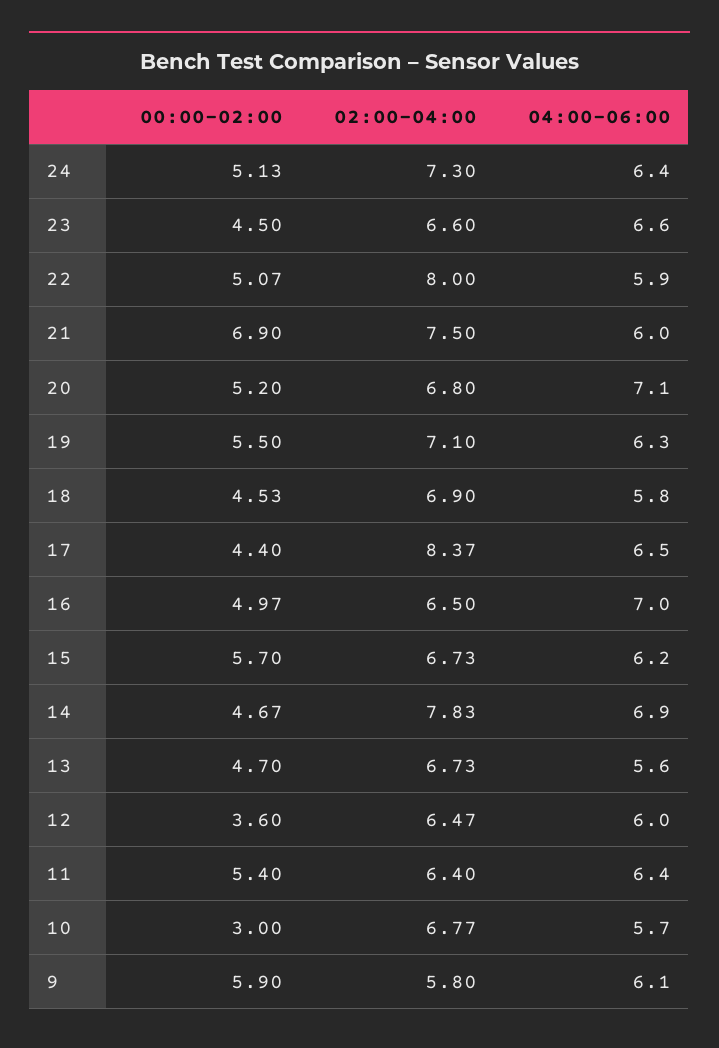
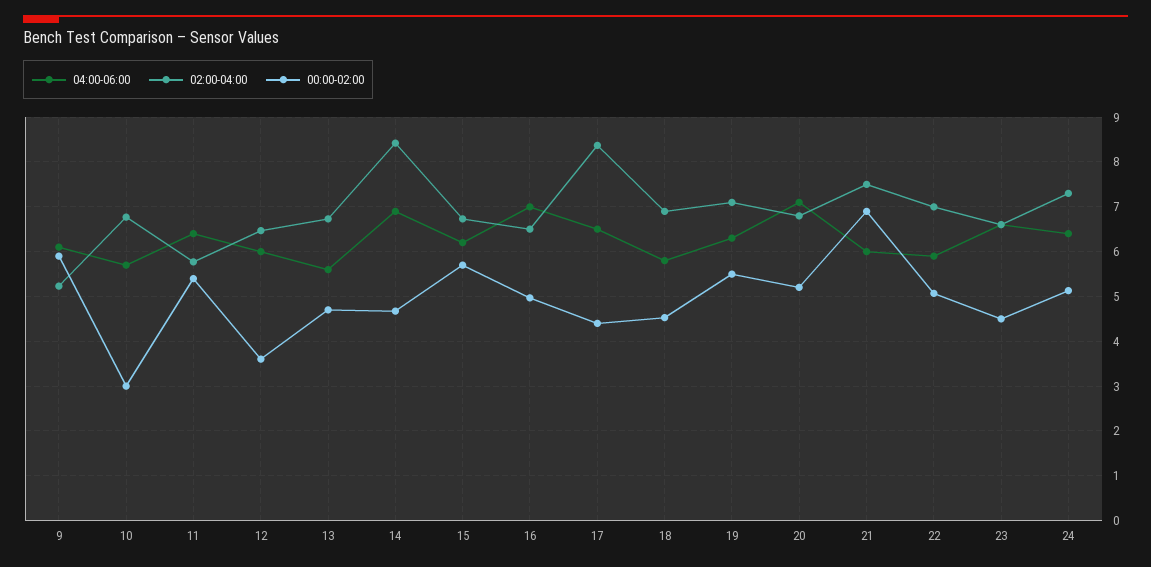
02:00-04:00, 22: 8 -> 7
02:00-04:00, 14: 7.83 -> 8.4
02:00-04:00, 11: 6.4 -> 5.8
02:00-04:00, 9: 5.8 -> 5.2

